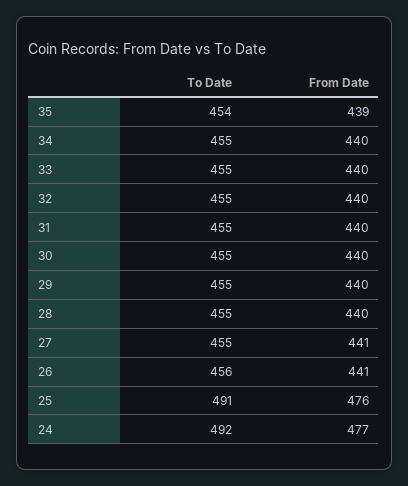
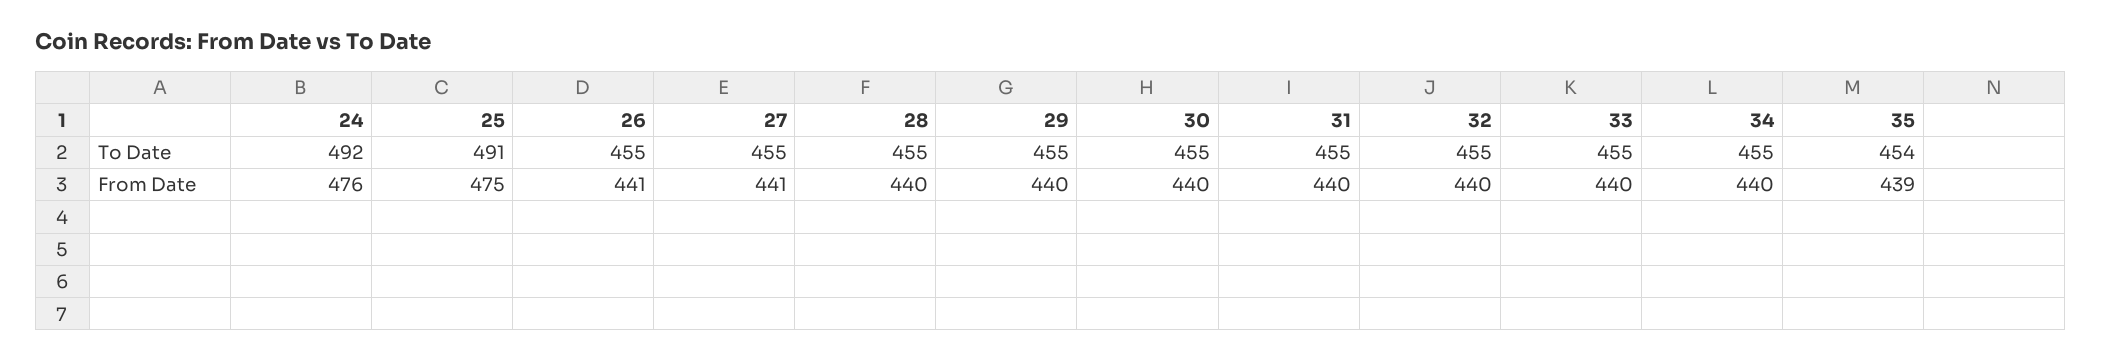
To Date, 26: 456 -> 455
From Date, 25: 476 -> 475
From Date, 24: 477 -> 476

